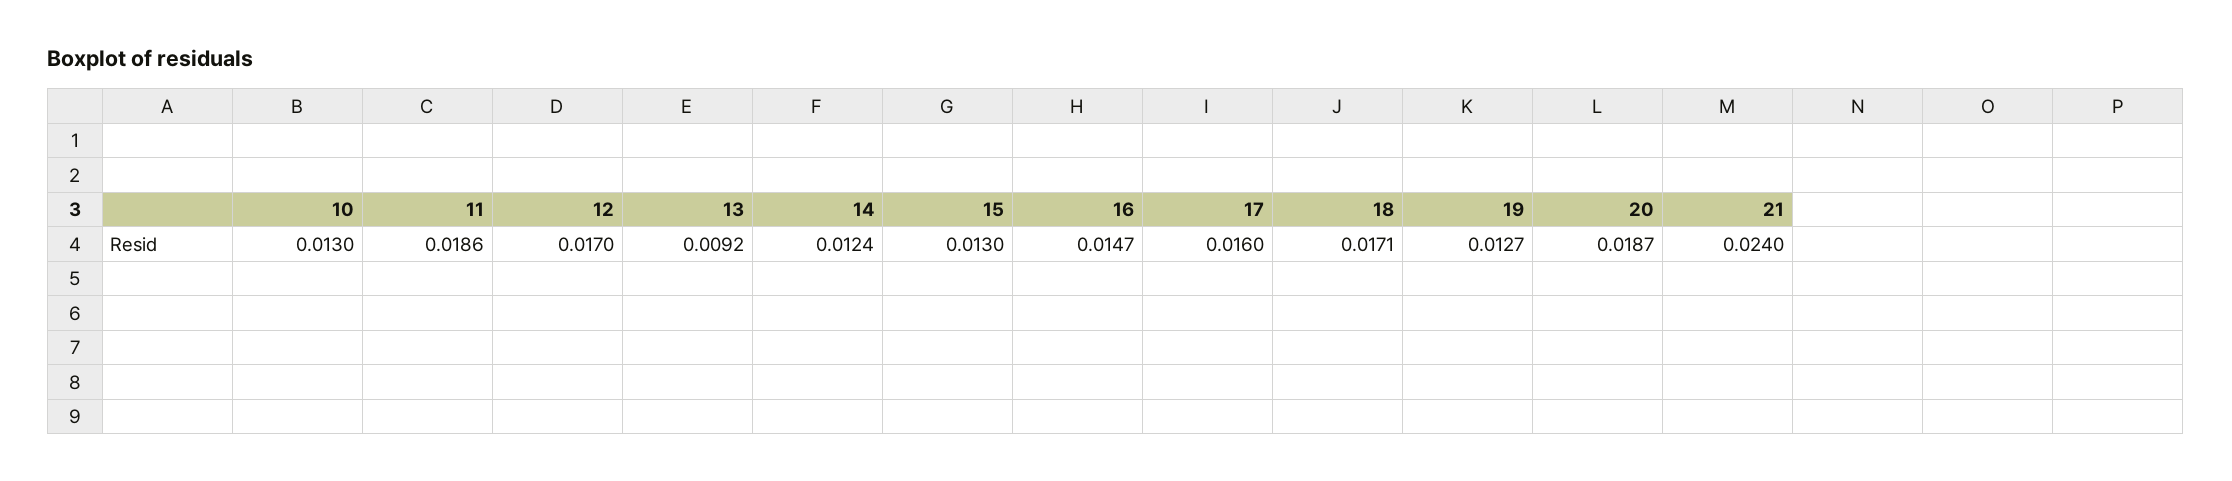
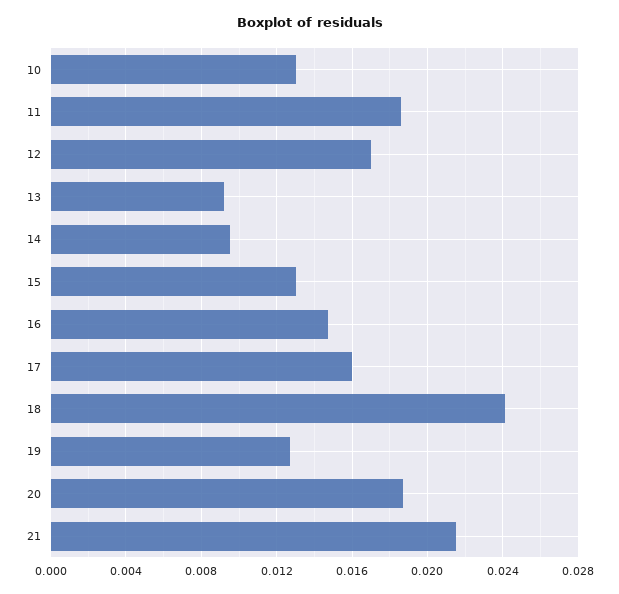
14: 0.0124 -> 0.0095
18: 0.0171 -> 0.024
21: 0.024 -> 0.0215

